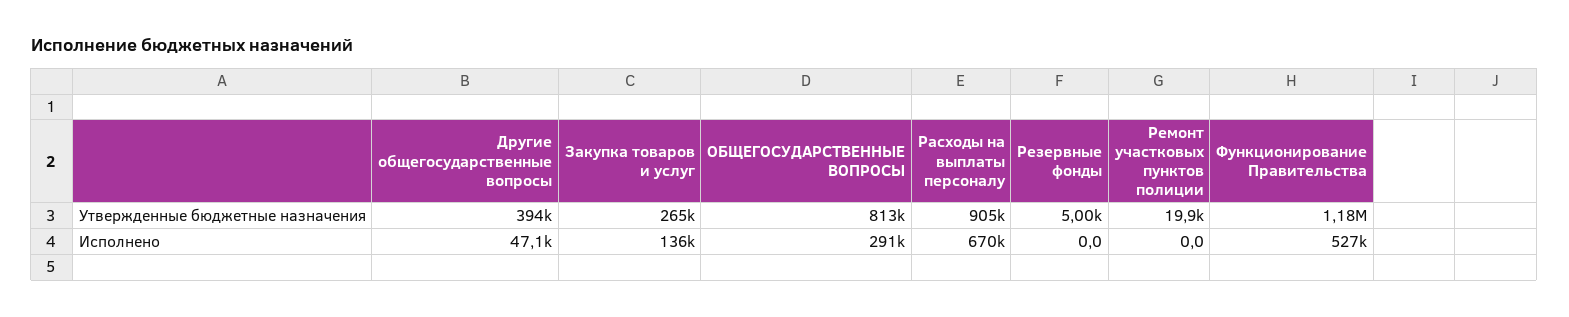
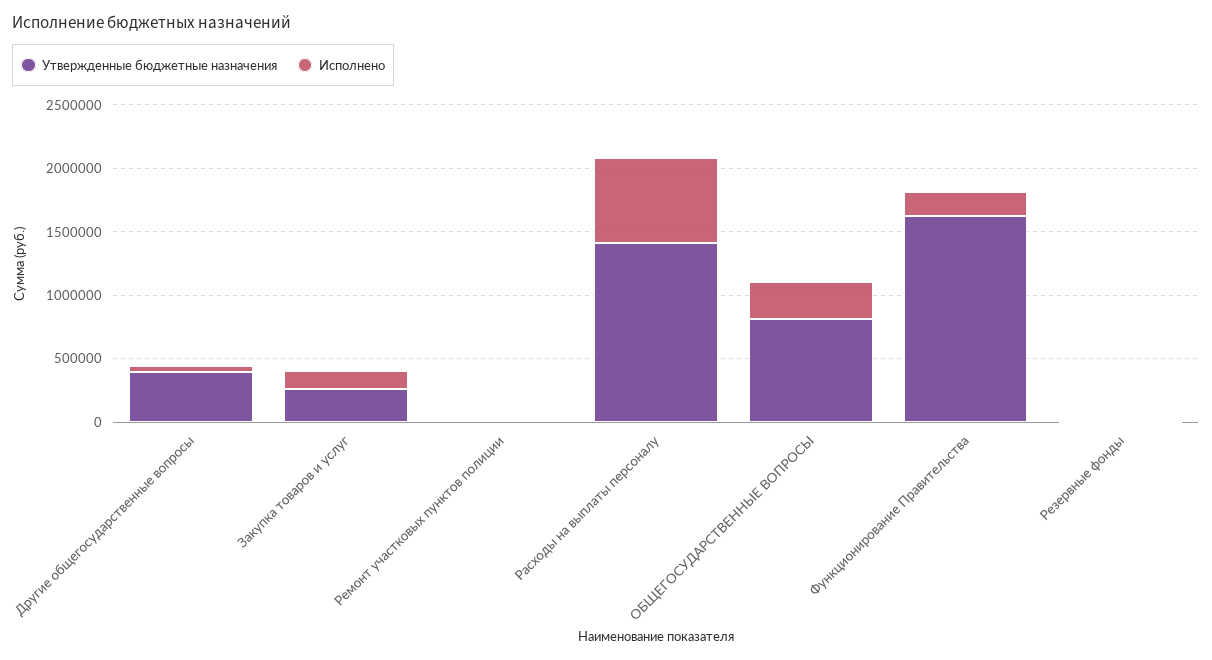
Утвержденные бюджетные назначения, Расходы на выплаты персоналу: 905000 -> 1400000
Утвержденные бюджетные назначения, Функционирование Правительства: 1180000 -> 1600000
Исполнено, Функционирование Правительства: 527000 -> 200000

